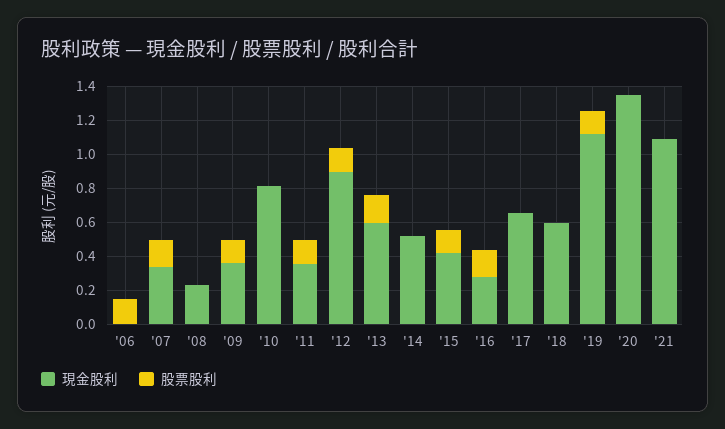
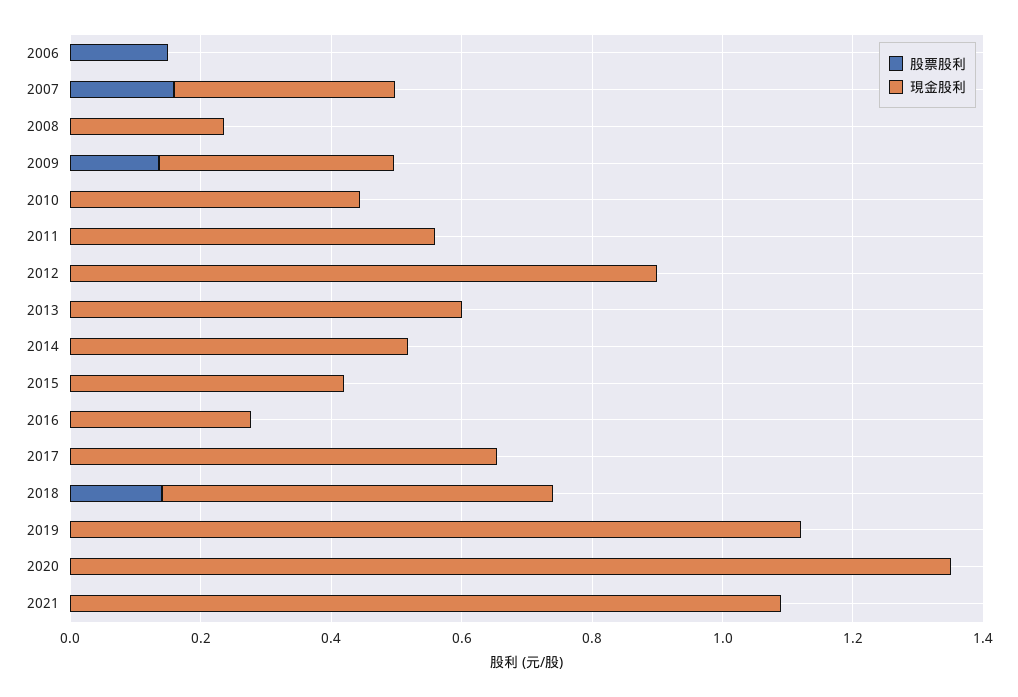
現金股利, '10: 0.8 -> 0.45
現金股利, '11: 0.35 -> 0.55
股票股利, '11: 0.15 -> 0
股票股利, '12: 0.15 -> 0
股票股利, '13: 0.15 -> 0
股票股利, '15: 0.15 -> 0
股票股利, '16: 0.15 -> 0
股票股利, '18: 0 -> 0.15
股票股利, '19: 0.15 -> 0

